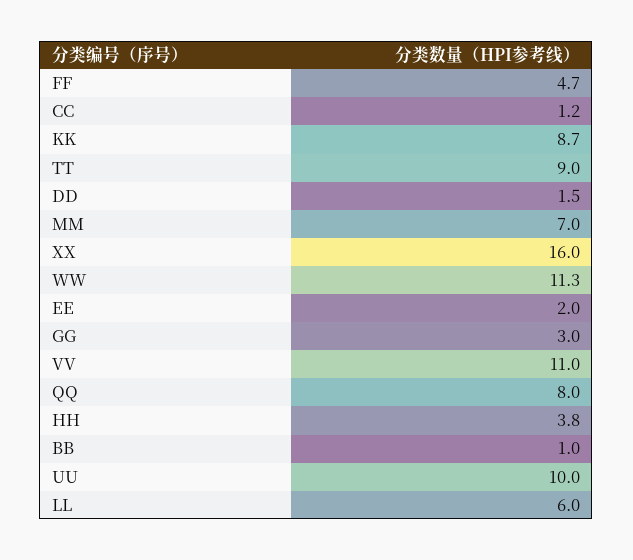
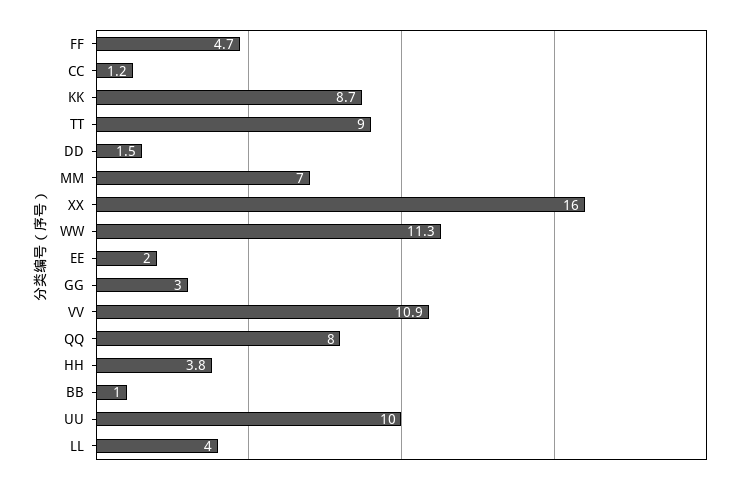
VV: 11 -> 10.9
LL: 6 -> 4

